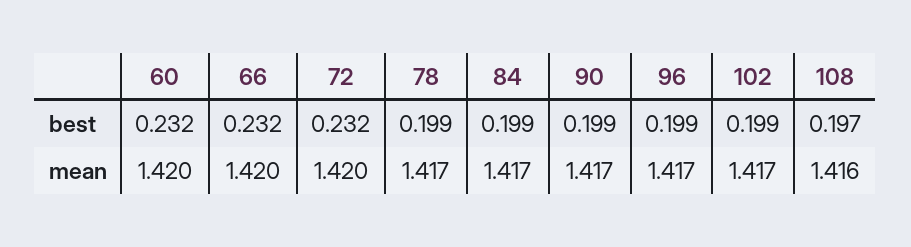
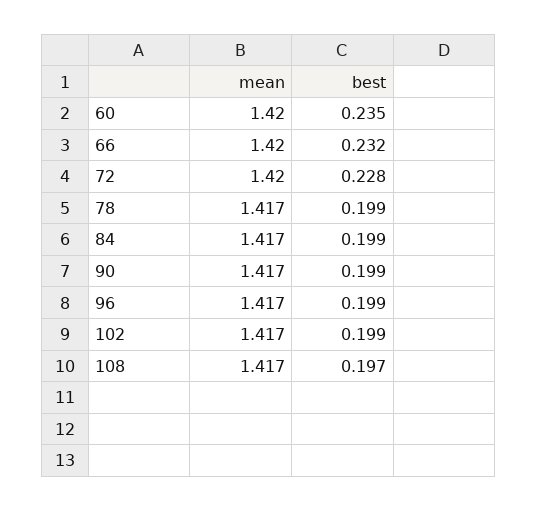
60, best: 0.232 -> 0.235
72, best: 0.232 -> 0.228
108, mean: 1.416 -> 1.417

